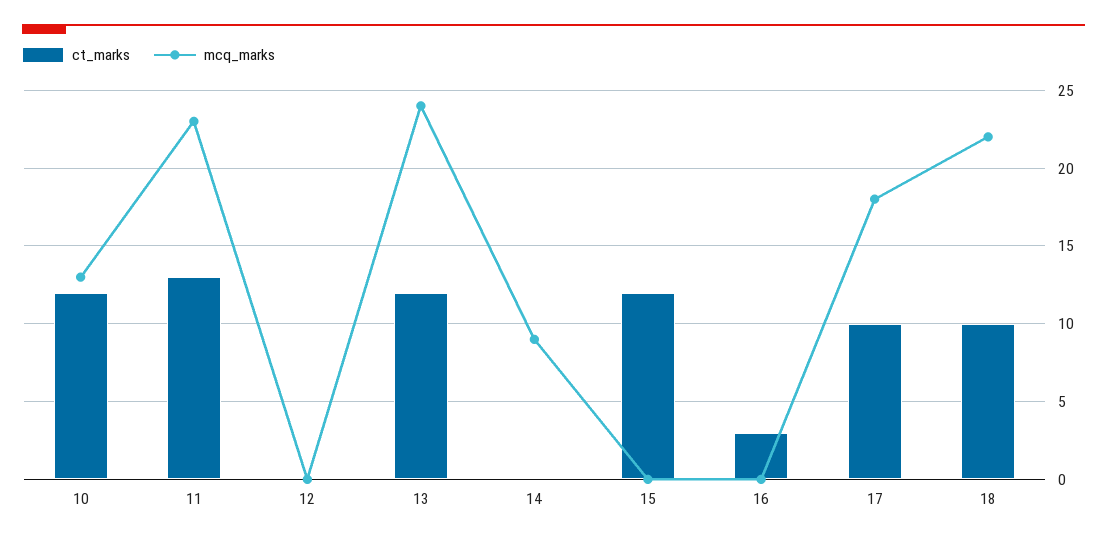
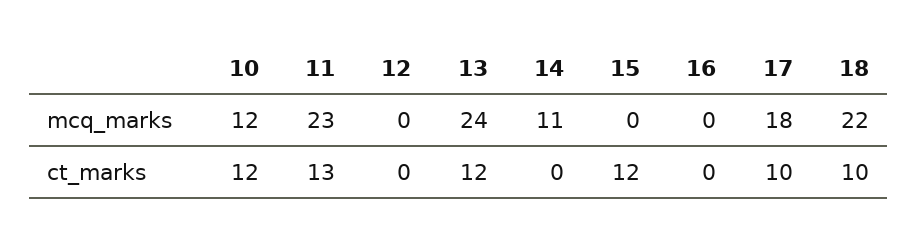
mcq_marks, 10: 13 -> 12
mcq_marks, 14: 9 -> 11
ct_marks, 16: 3 -> 0

